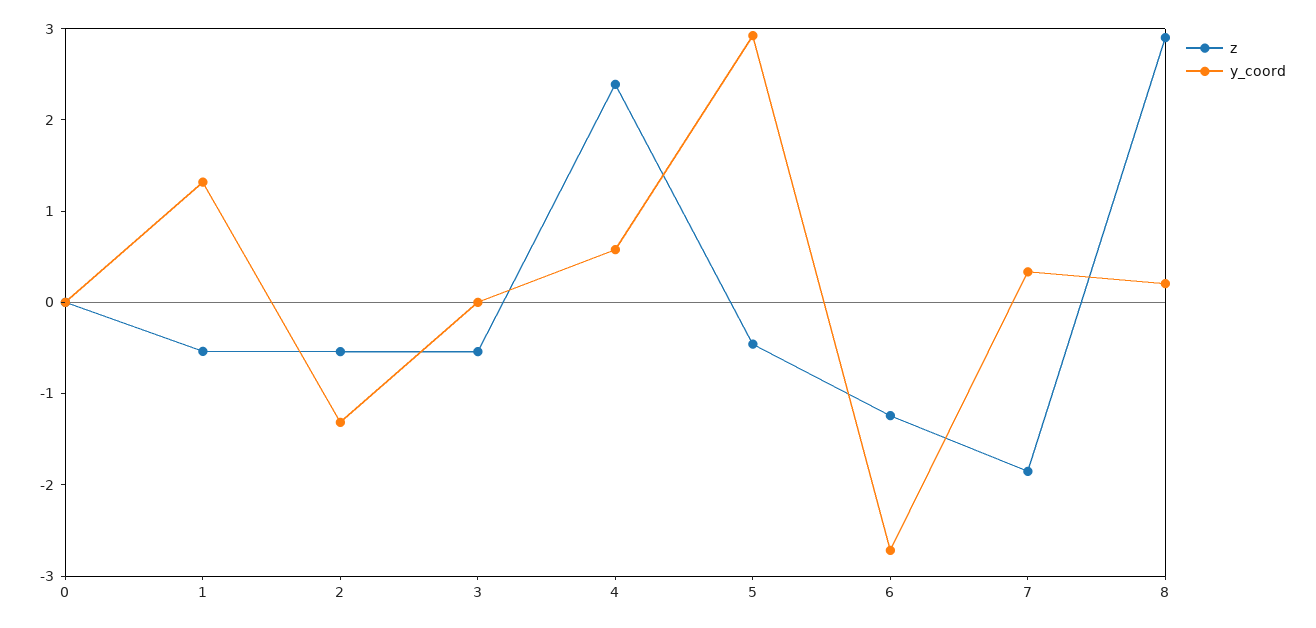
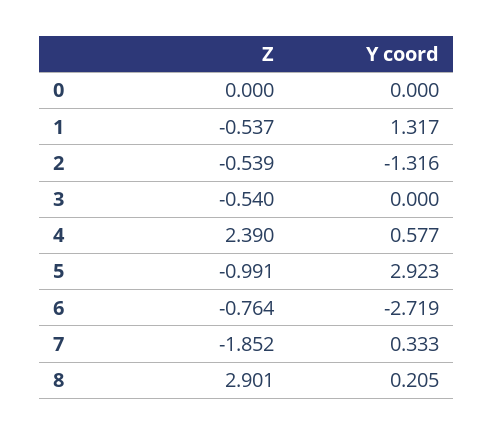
z, 5: -0.4 -> -0.991
z, 6: -1.2 -> -0.764

